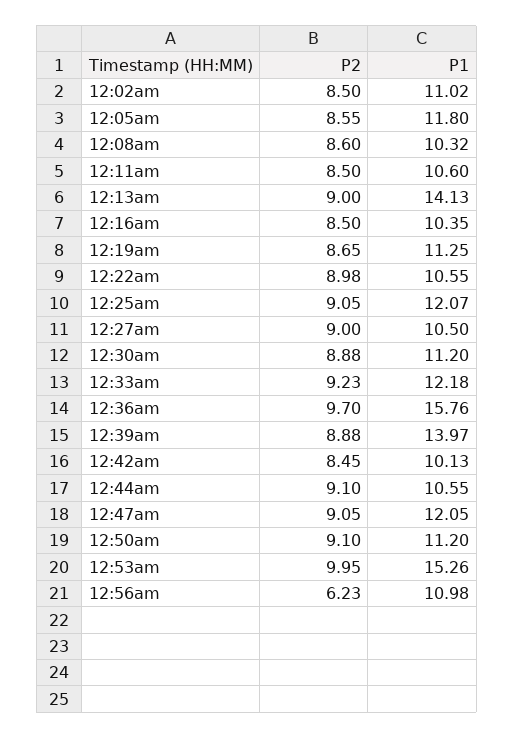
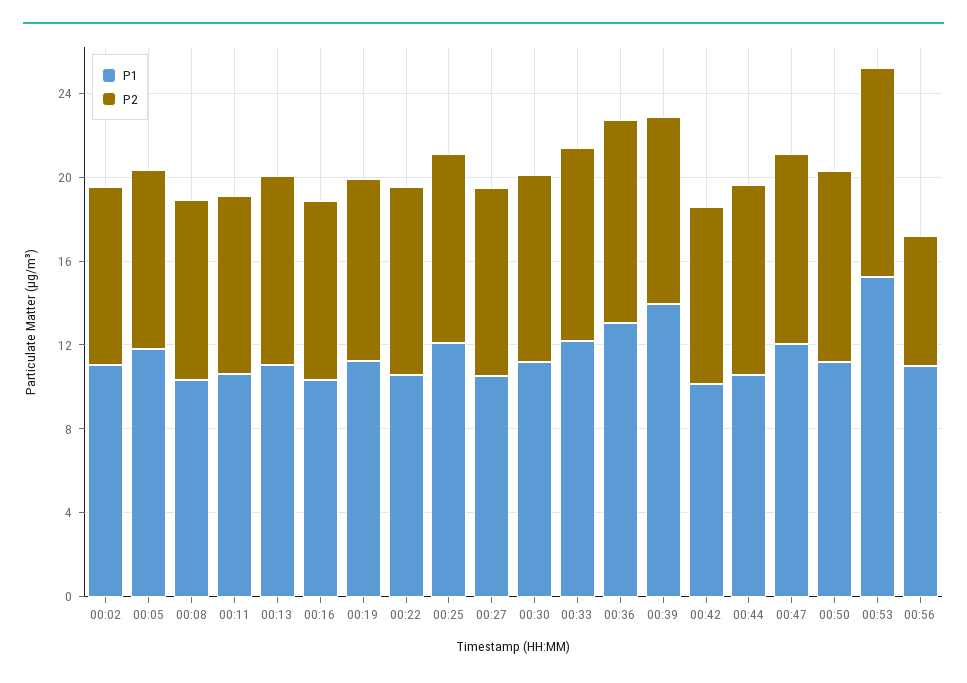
P1, 12:13am: 14.13 -> 11
P1, 12:36am: 15.76 -> 13

